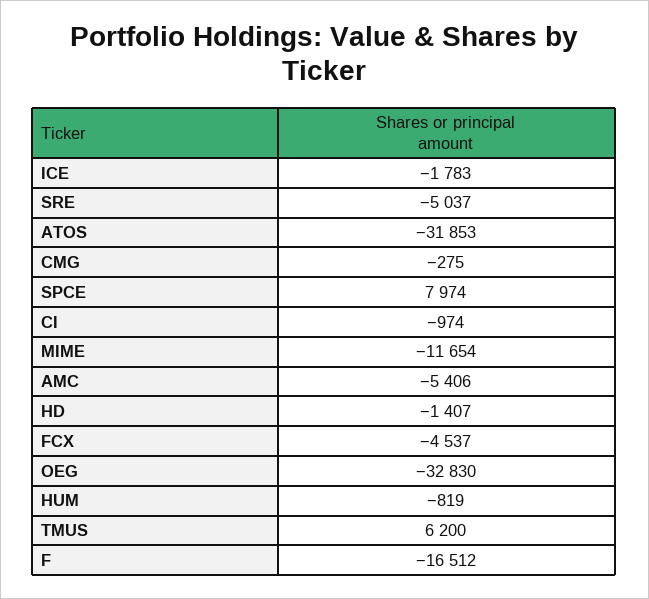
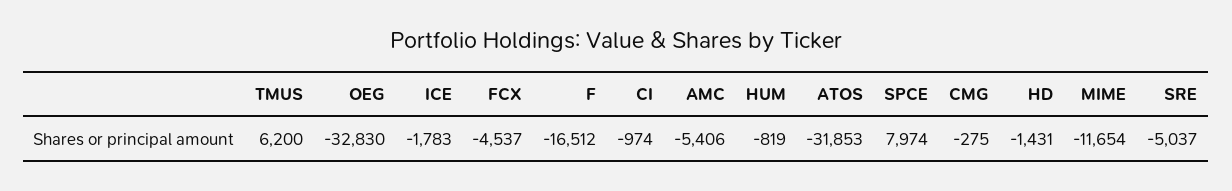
HD: -1407 -> -1431

